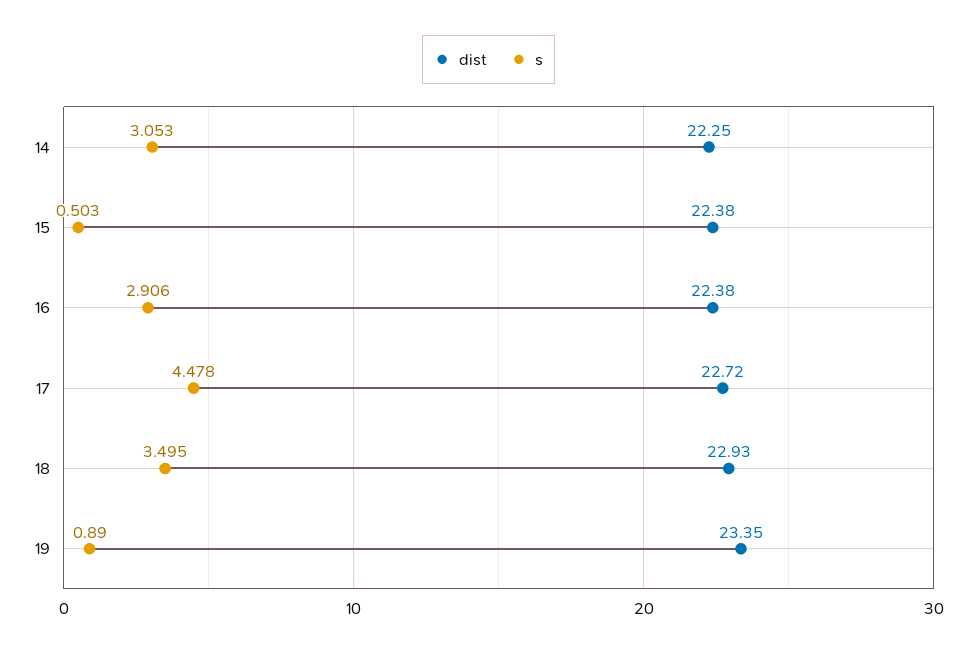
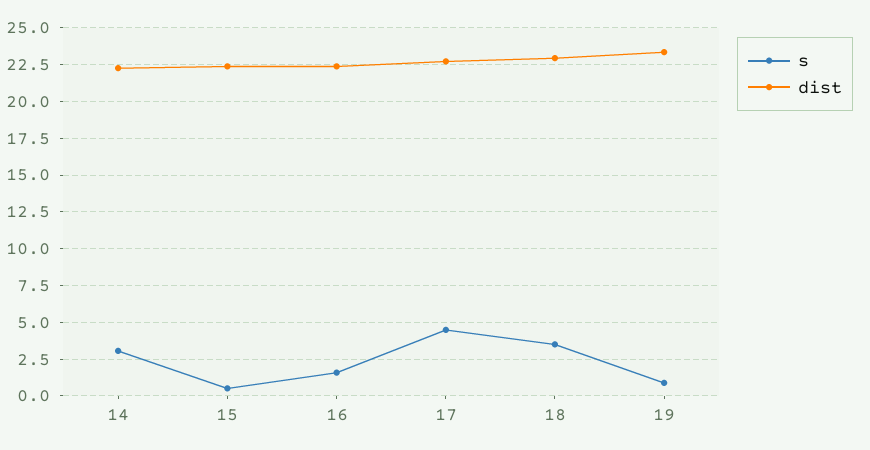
s, 16: 2.906 -> 1.5

